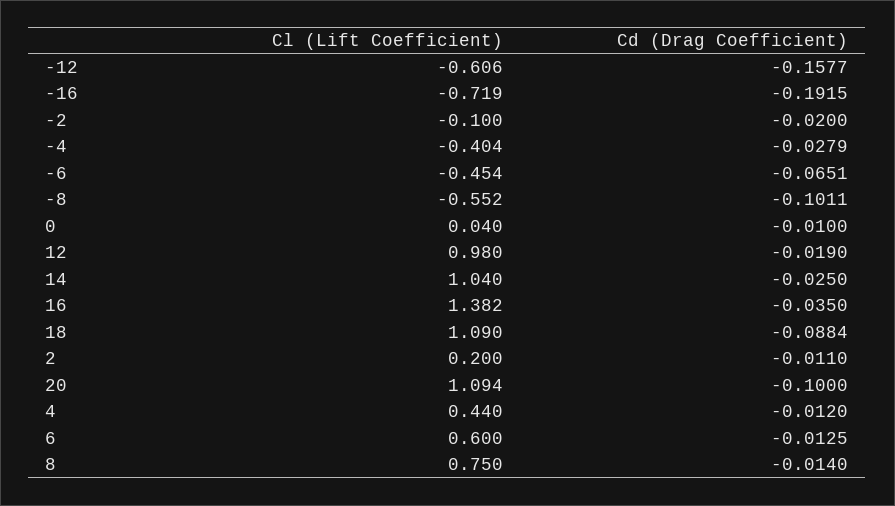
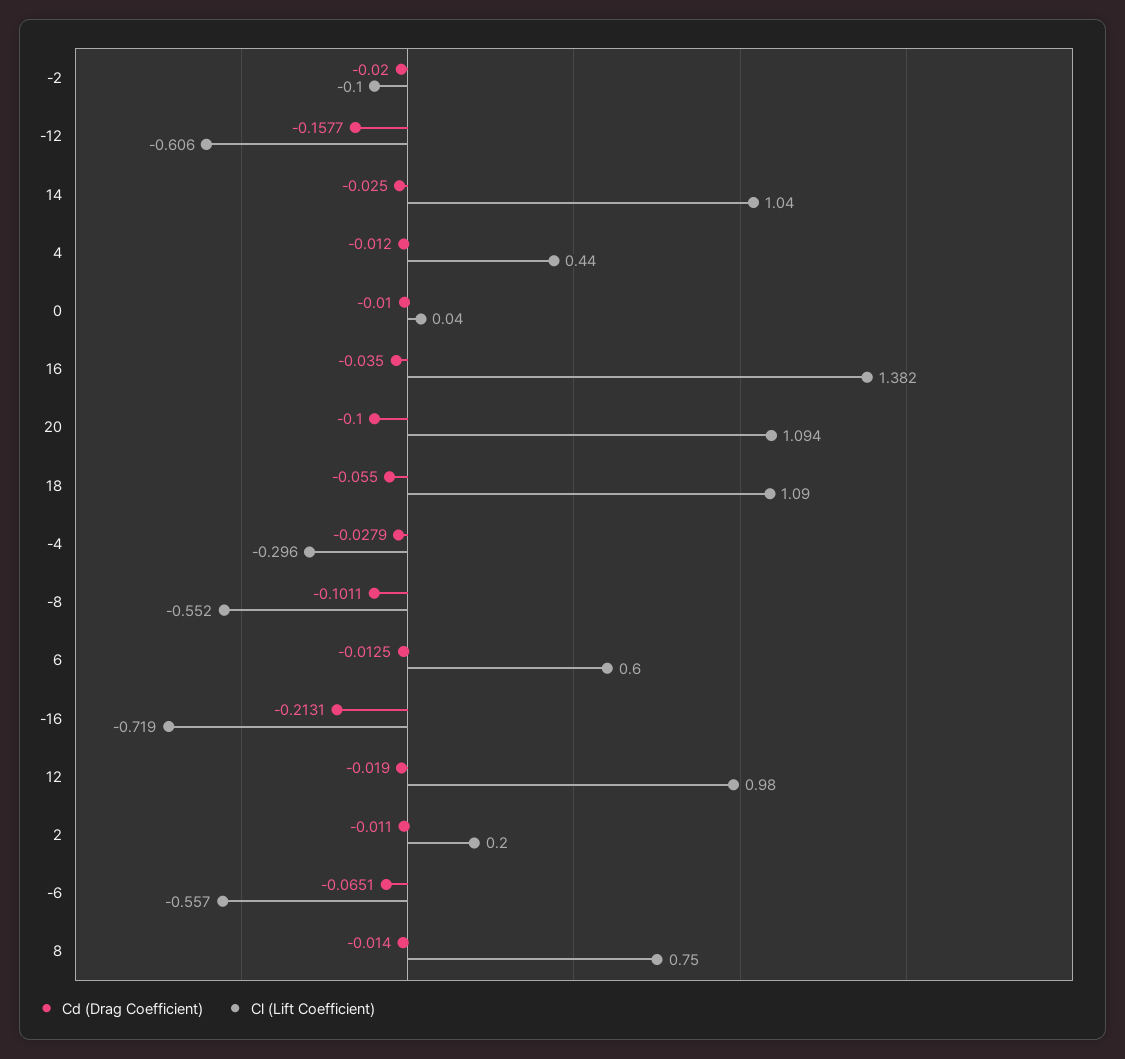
Cd (Drag Coefficient), -16: -0.1915 -> -0.2131
Cl (Lift Coefficient), -4: -0.404 -> -0.296
Cl (Lift Coefficient), -6: -0.454 -> -0.557
Cd (Drag Coefficient), 18: -0.0884 -> -0.055

